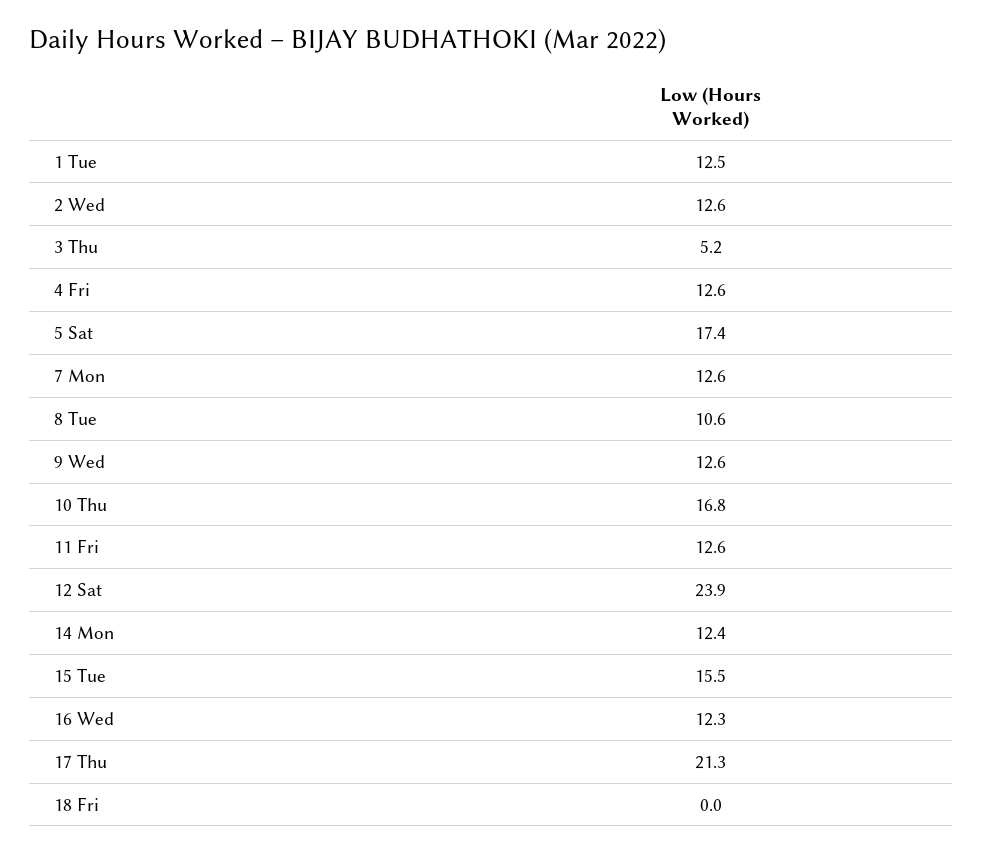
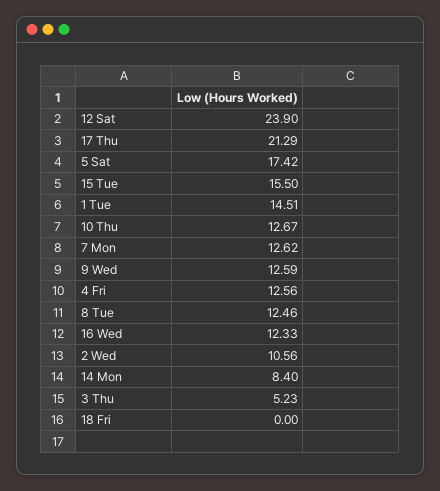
1 Tue: 12.5 -> 14.51
2 Wed: 12.6 -> 10.56
8 Tue: 10.6 -> 12.46
10 Thu: 16.8 -> 12.67
11 Fri: 12.6 -> none
14 Mon: 12.4 -> 8.4

